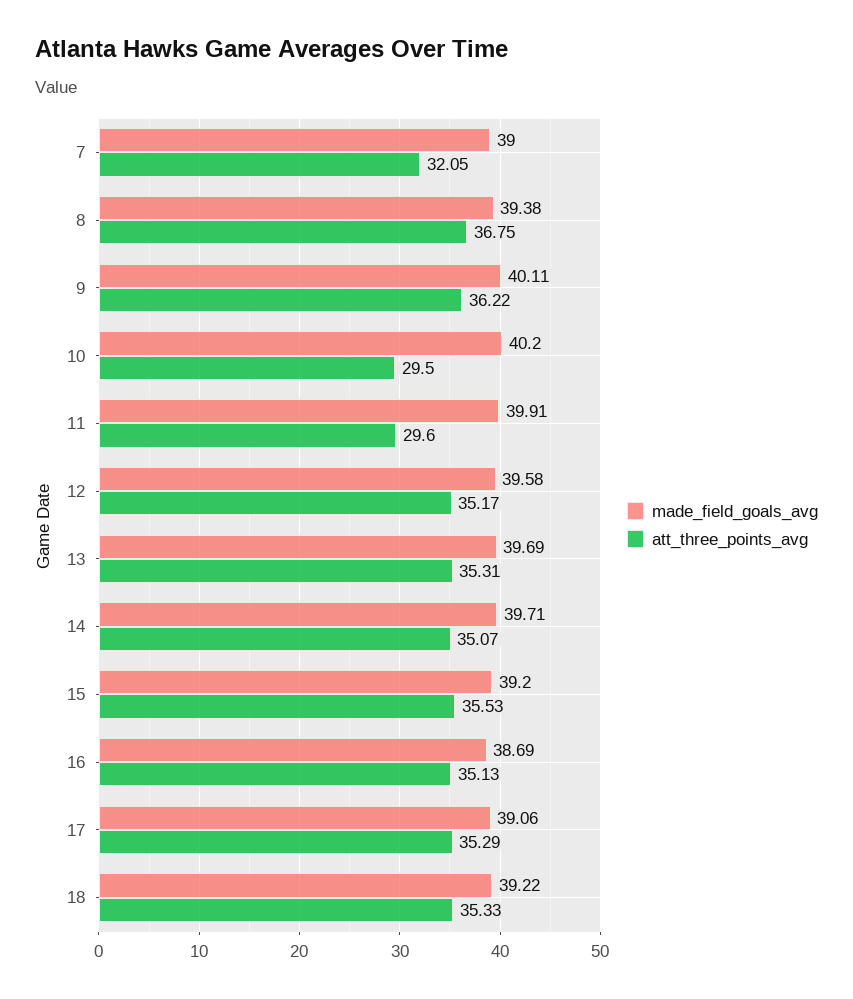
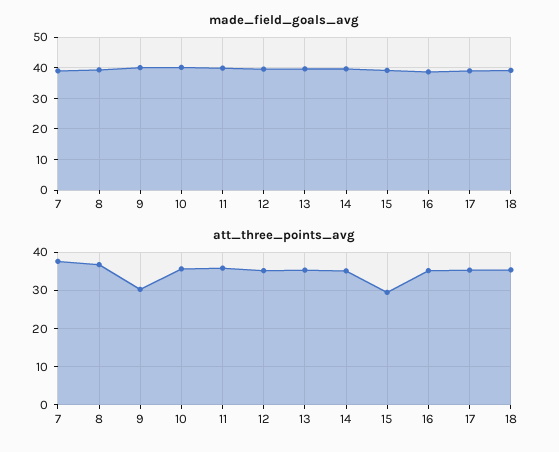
att_three_points_avg, 7: 32.05 -> 38
att_three_points_avg, 9: 36.22 -> 30
att_three_points_avg, 10: 29.5 -> 36
att_three_points_avg, 11: 29.6 -> 36
att_three_points_avg, 15: 35.53 -> 30

